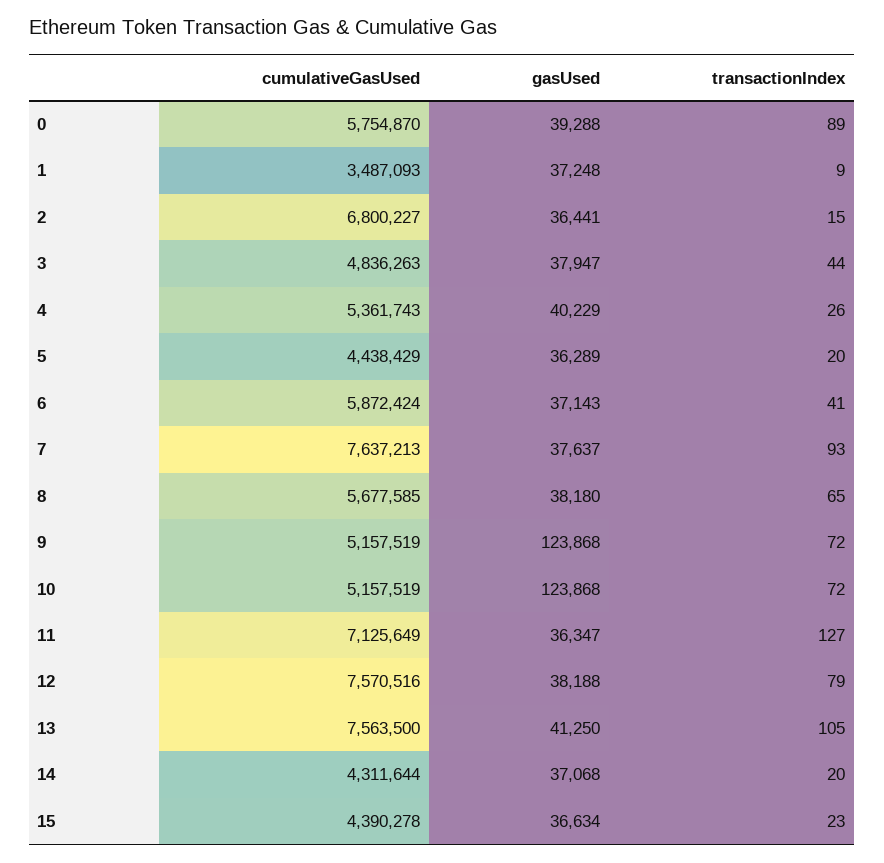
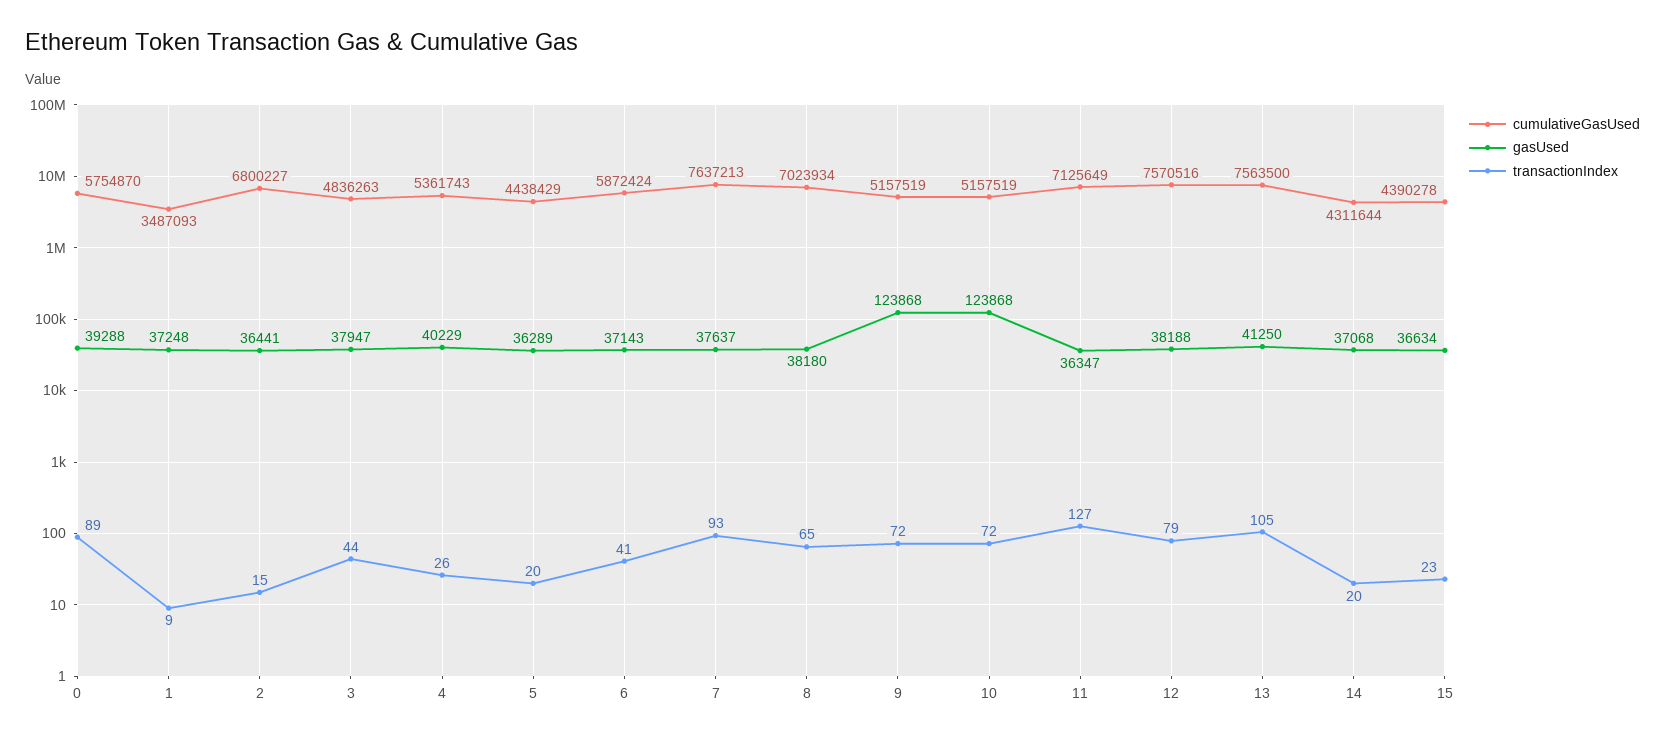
cumulativeGasUsed, 8: 5677585 -> 7023934

